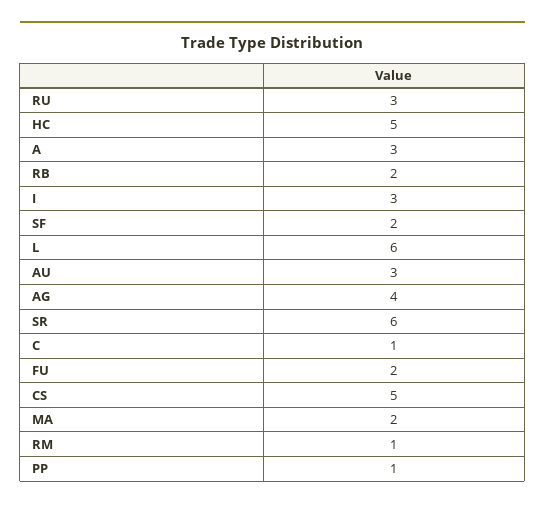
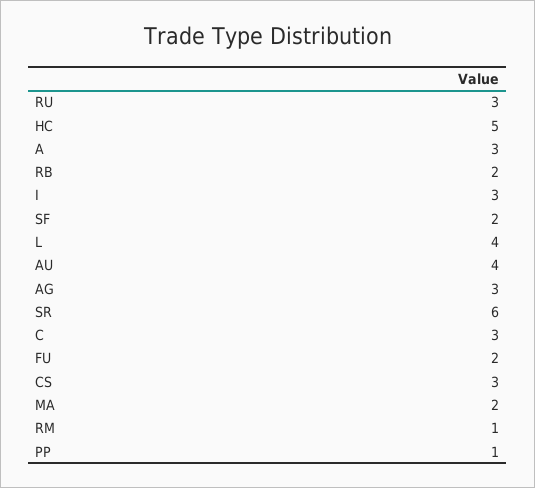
L: 6 -> 4
AU: 3 -> 4
AG: 4 -> 3
C: 1 -> 3
CS: 5 -> 3

